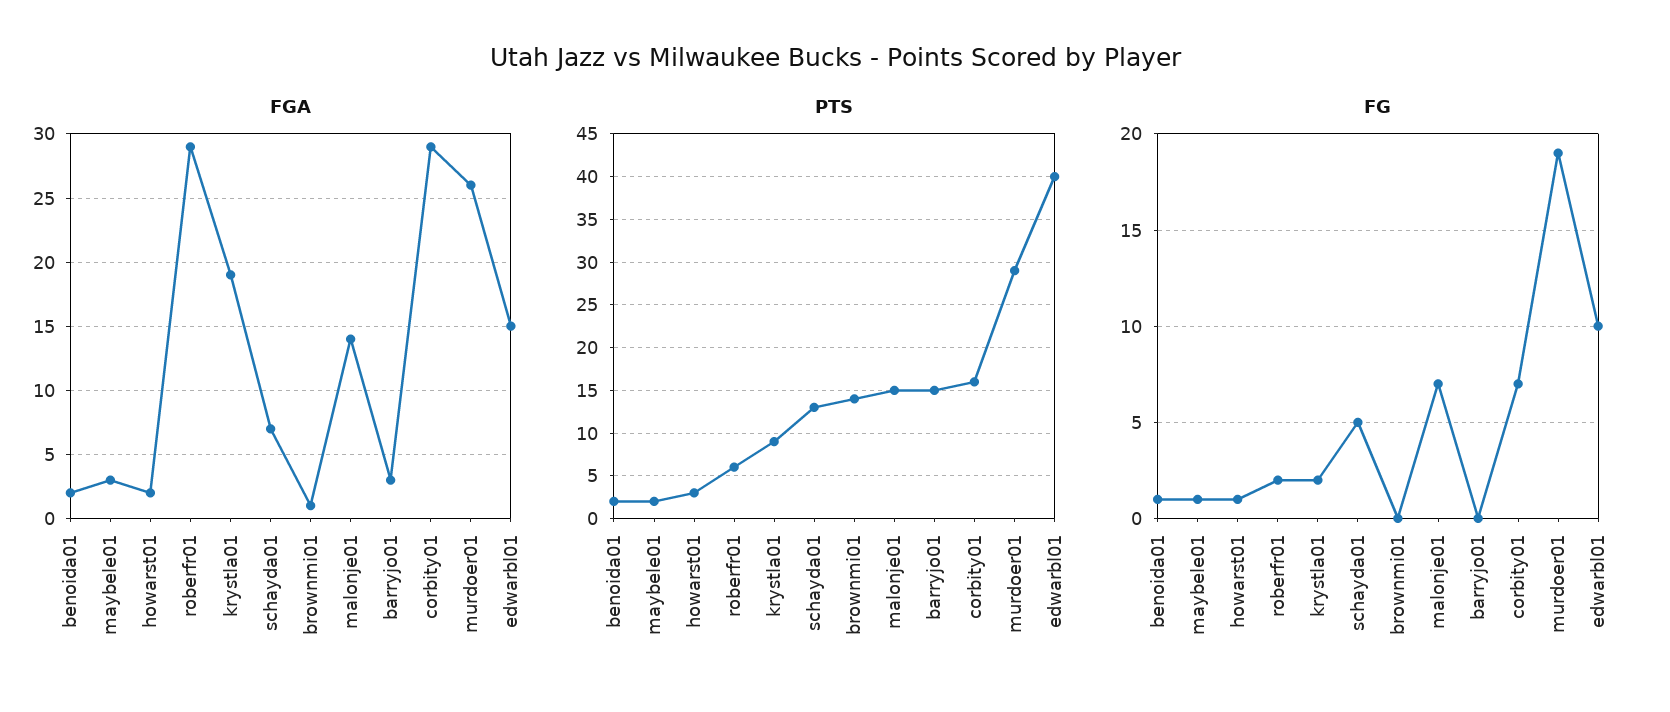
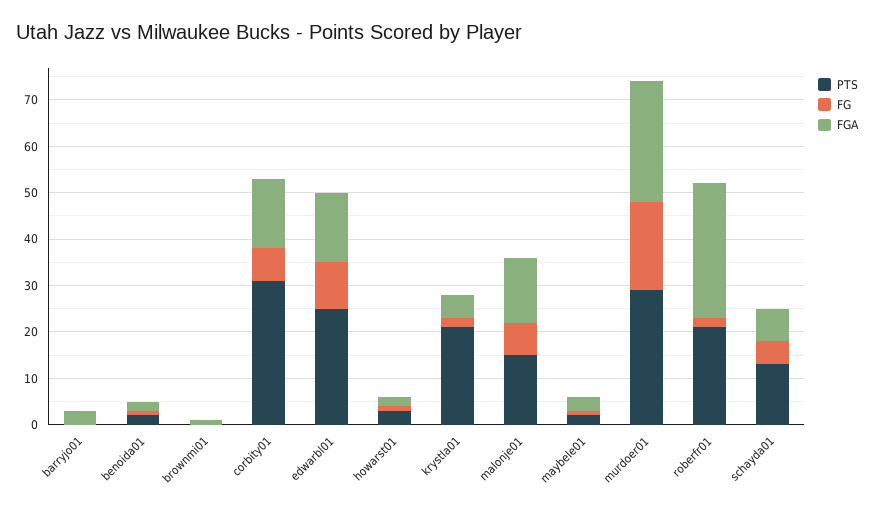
FGA, krystla01: 19 -> 5
FGA, corbity01: 29 -> 15
PTS, roberfr01: 6 -> 20
PTS, krystla01: 9 -> 20
PTS, brownmi01: 14 -> 0
PTS, barryjo01: 15 -> 0
PTS, corbity01: 16 -> 30
PTS, edwarbl01: 40 -> 25

